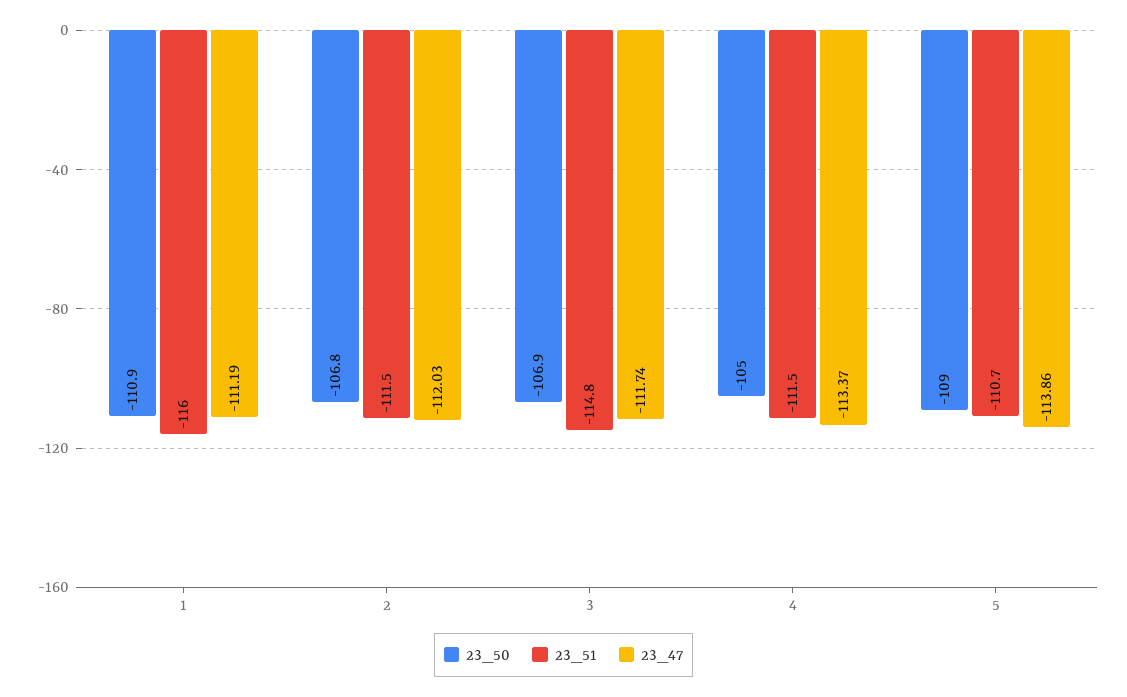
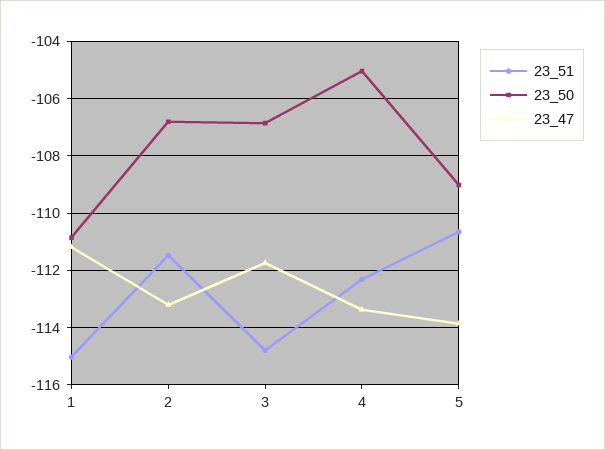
23_51, 1: -116 -> -115
23_47, 2: -112.03 -> -113.25
23_51, 4: -111.5 -> -112.25

